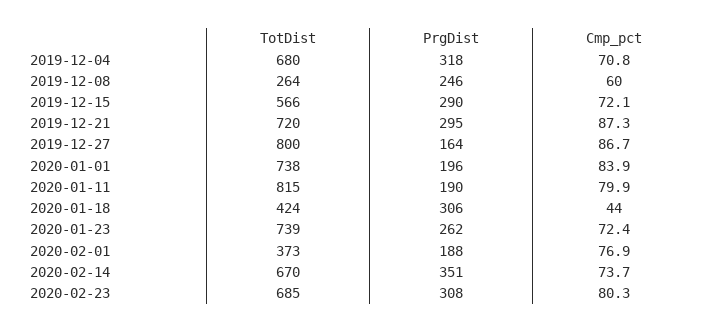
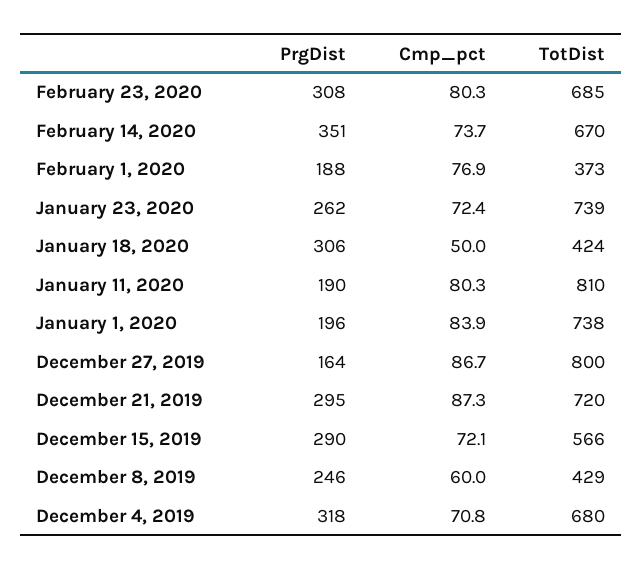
TotDist, 2019-12-08: 264 -> 429
TotDist, 2020-01-11: 815 -> 810
Cmp_pct, 2020-01-11: 79.9 -> 80.3
Cmp_pct, 2020-01-18: 44 -> 50

